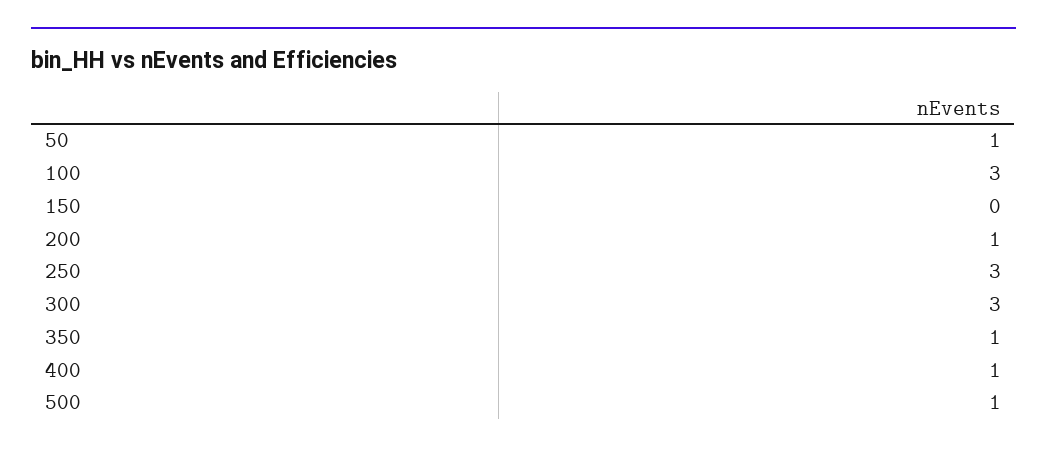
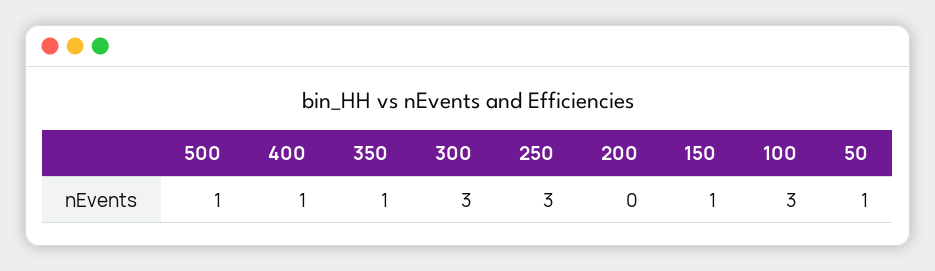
150: 0 -> 1
200: 1 -> 0

